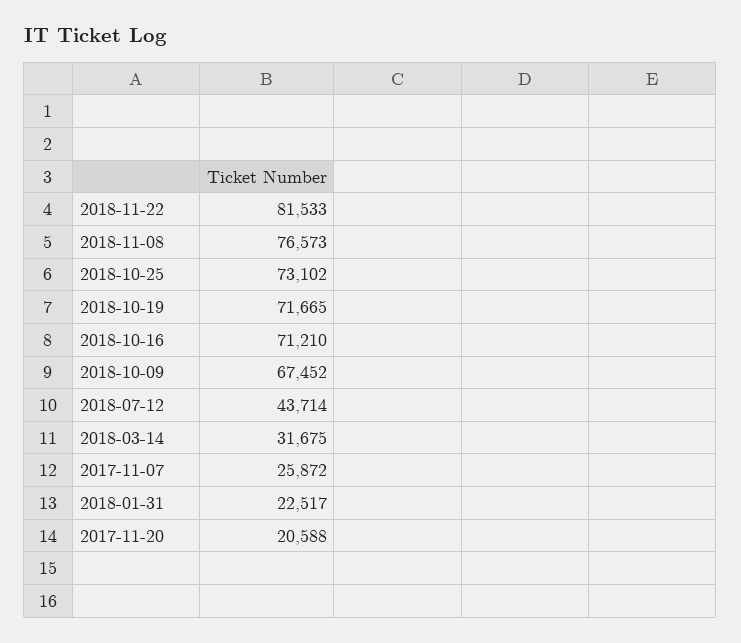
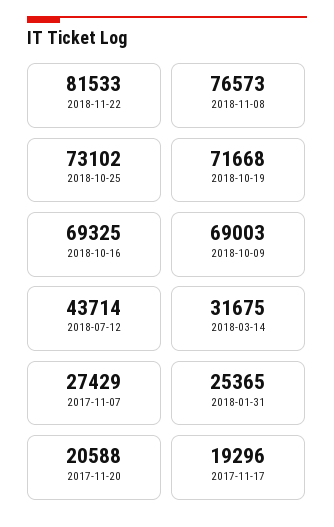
2018-10-19: 71665 -> 71668
2018-10-16: 71210 -> 69325
2018-10-09: 67452 -> 69003
2017-11-07: 25872 -> 27429
2018-01-31: 22517 -> 25365
2017-11-17: none -> 19296

